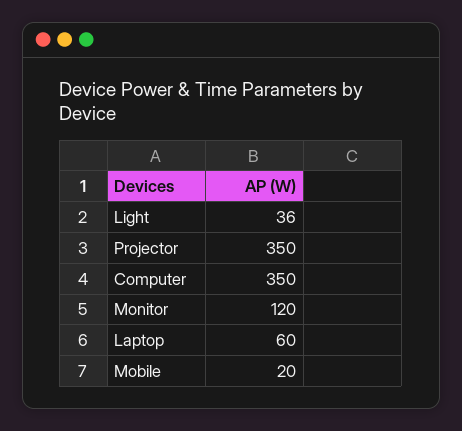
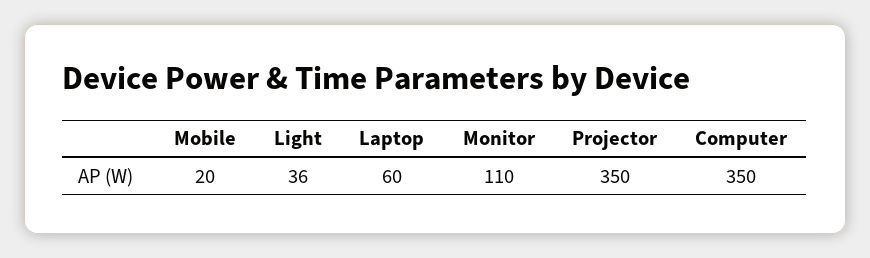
Monitor: 120 -> 110

